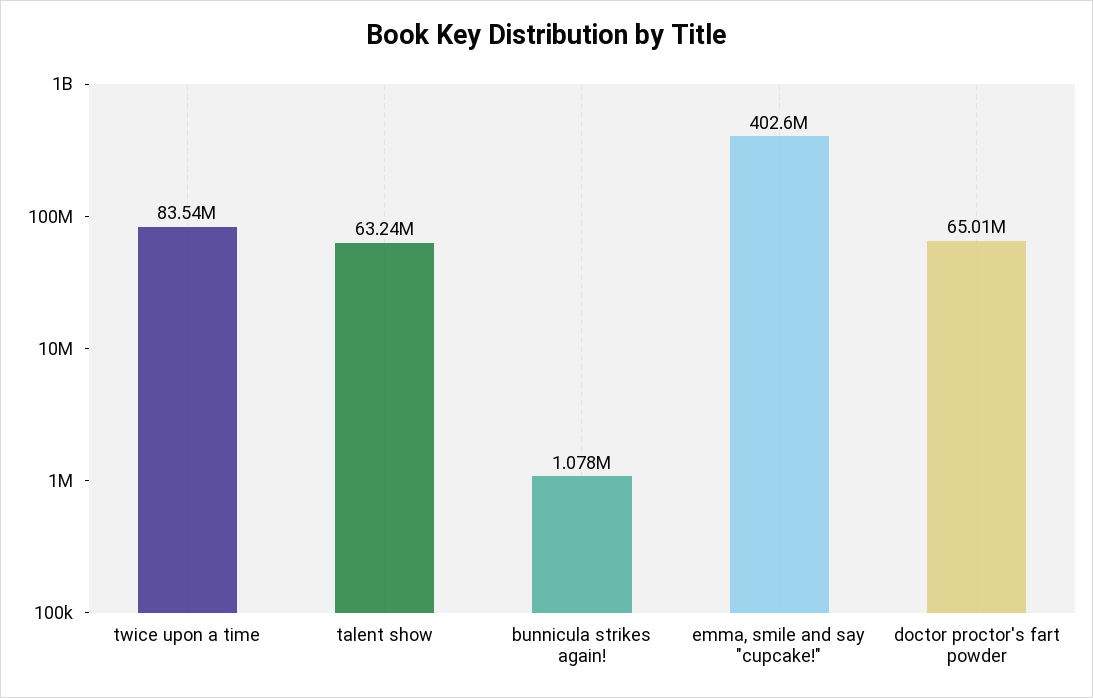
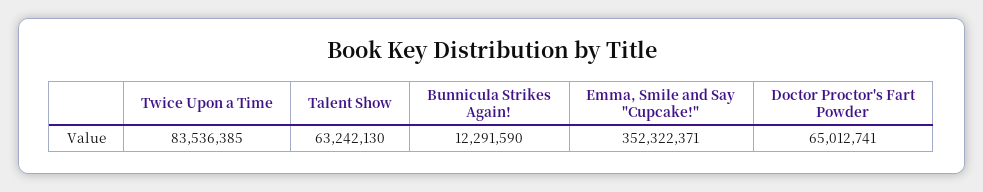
bunnicula strikes again!: 1078000 -> 12291590
emma, smile and say "cupcake!": 402600000 -> 352322371

